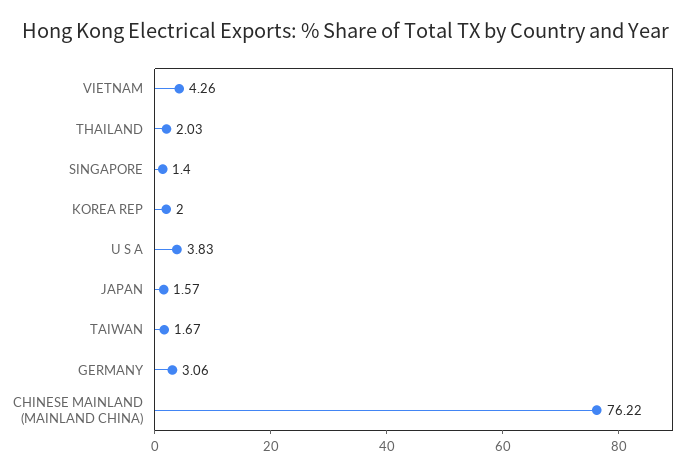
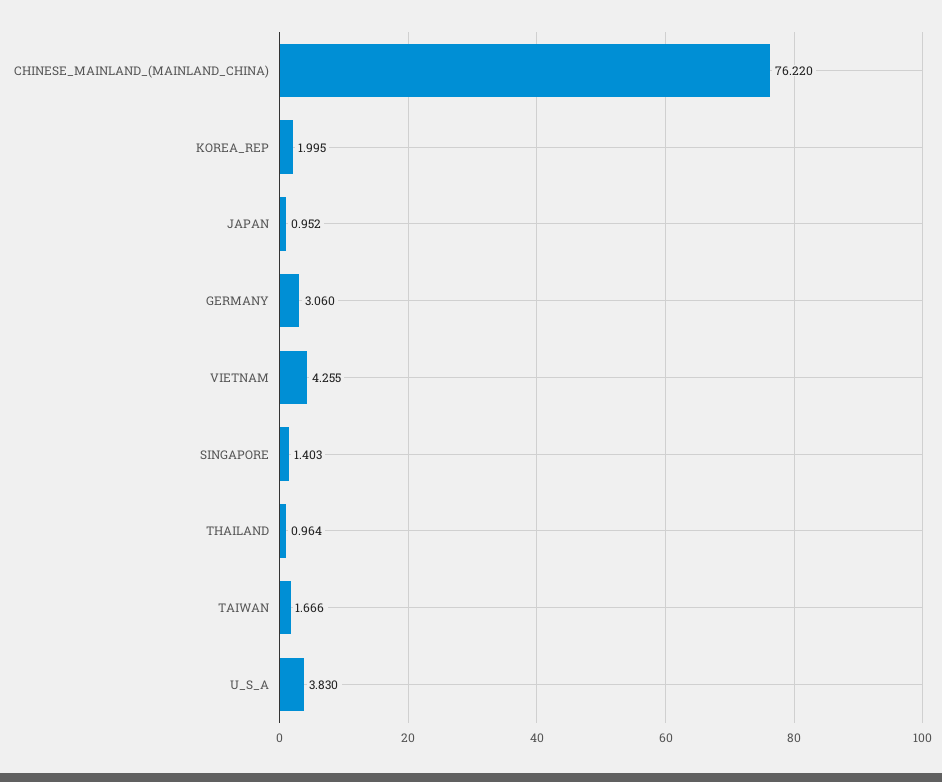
THAILAND: 2.03 -> 0.964
JAPAN: 1.57 -> 0.952

